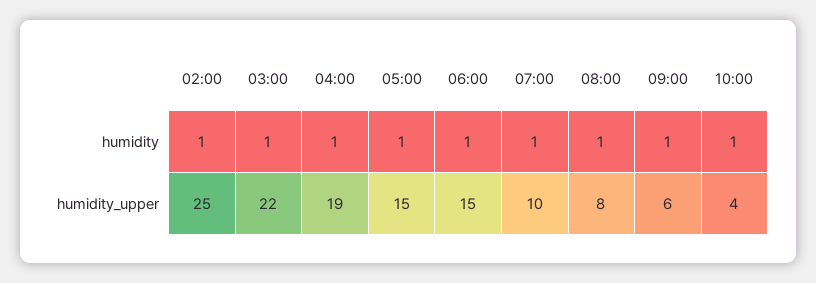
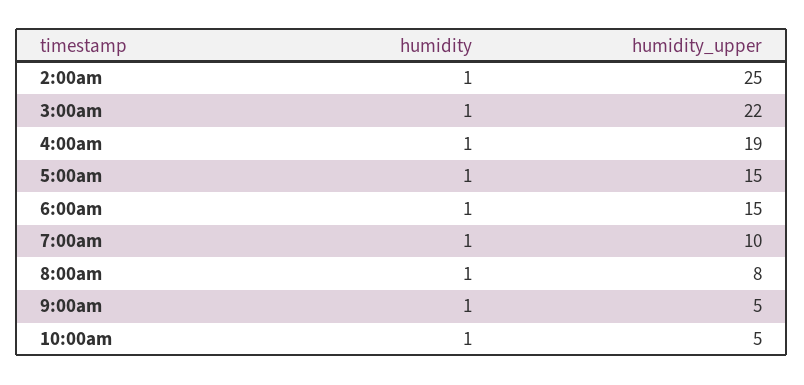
09:00, humidity_upper: 6 -> 5
10:00, humidity_upper: 4 -> 5

